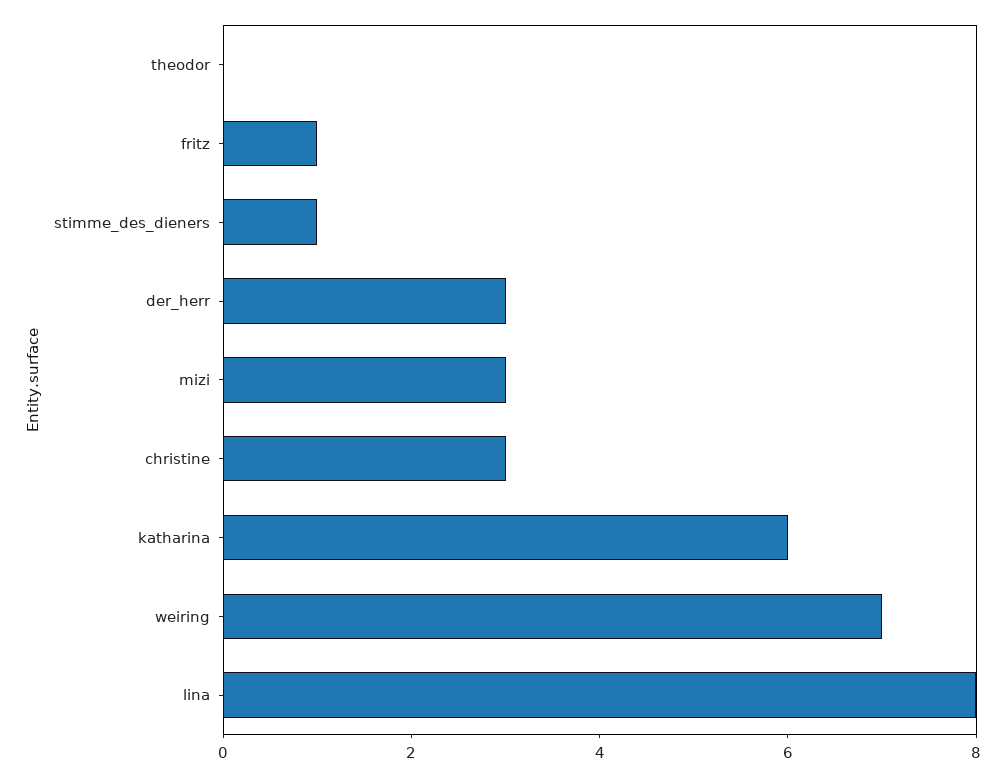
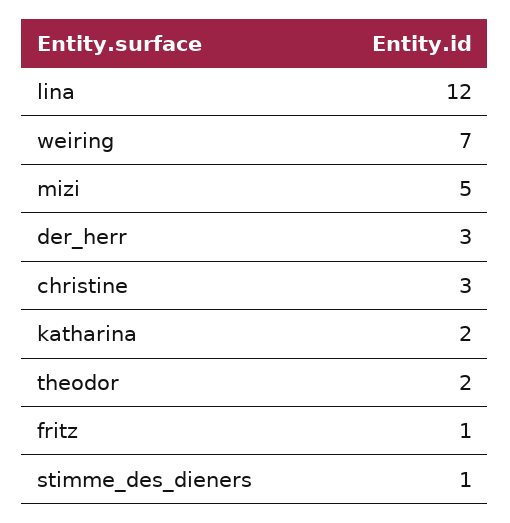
theodor: 0 -> 2
mizi: 3 -> 5
katharina: 6 -> 2
lina: 8 -> 12

